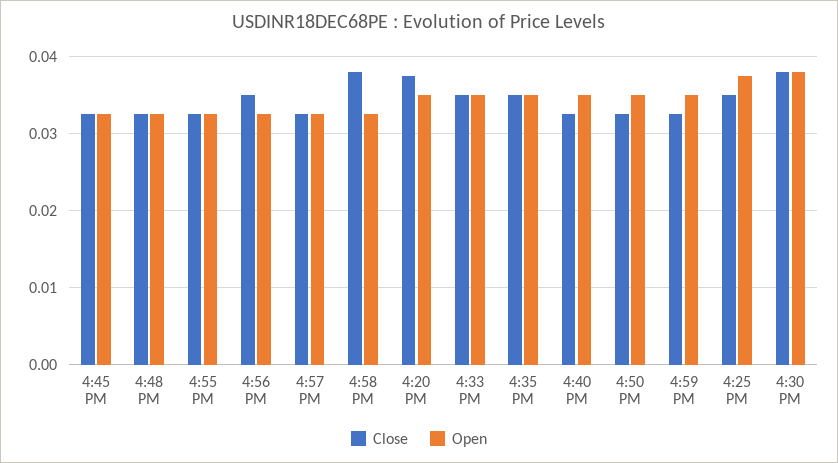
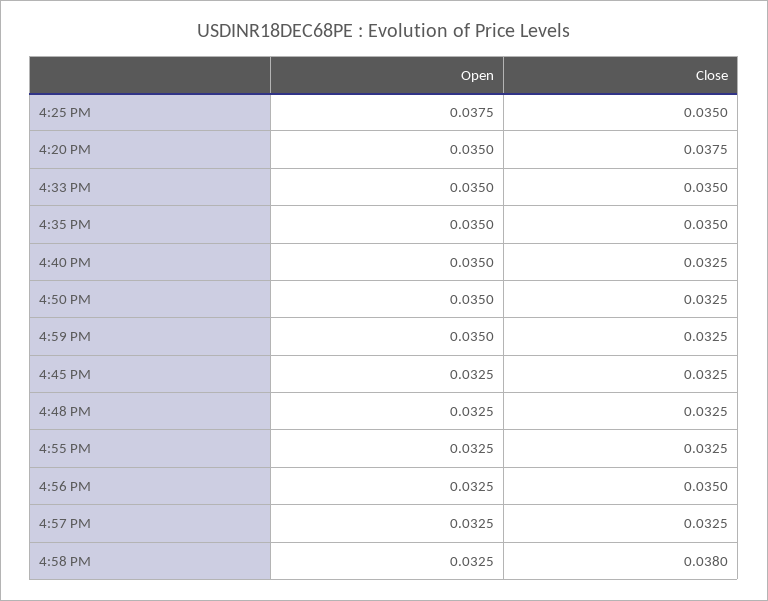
Close, 4:30 PM: 0.038 -> none
Open, 4:30 PM: 0.038 -> none

